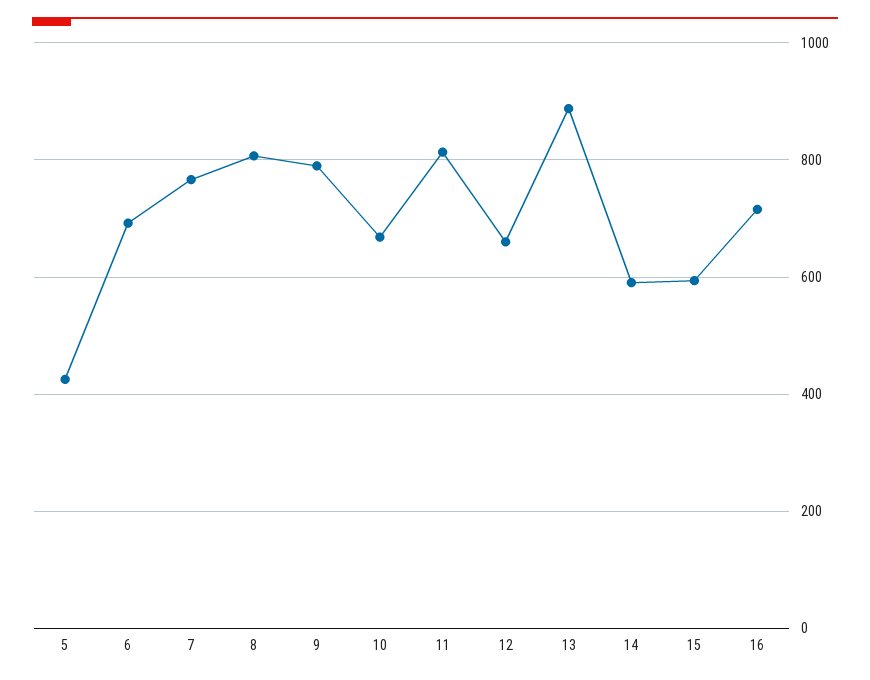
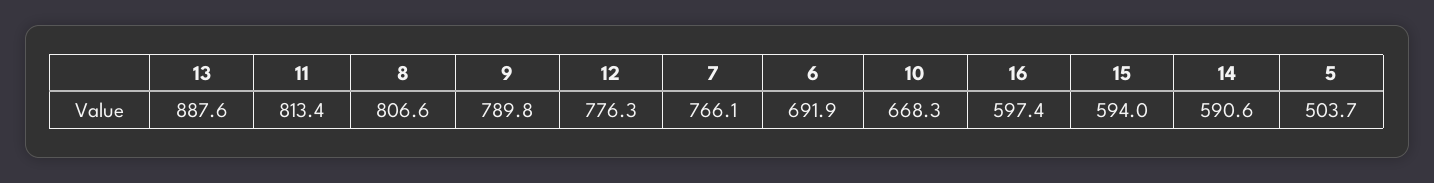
5: 420 -> 503.7
12: 660 -> 776.3
16: 720 -> 597.4

